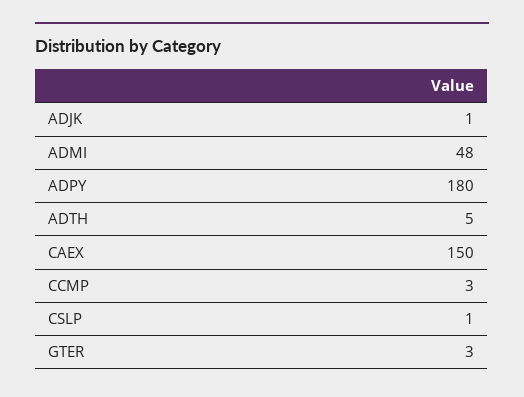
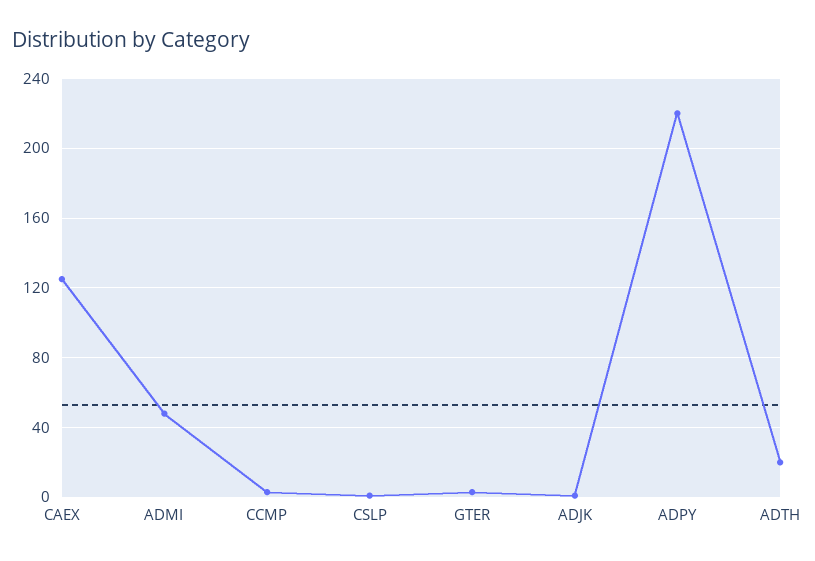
ADPY: 180 -> 220
ADTH: 5 -> 20
CAEX: 150 -> 125

